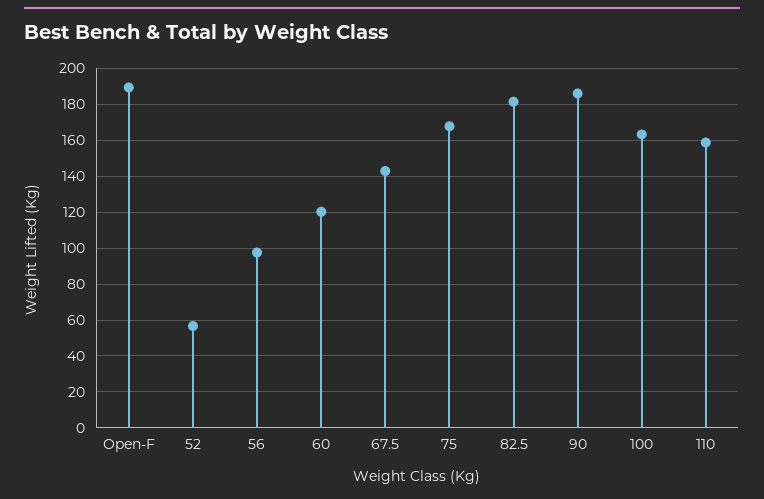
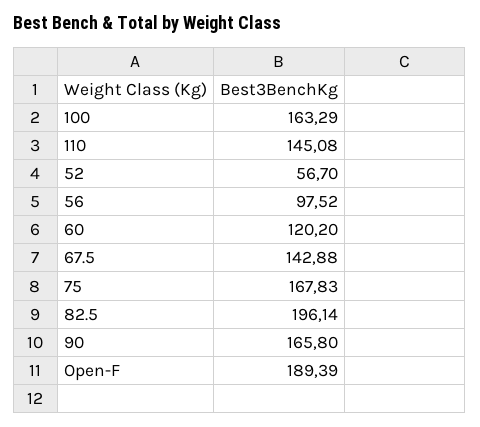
82.5: 180 -> 196.14
90: 185 -> 165.8
110: 160 -> 145.08

